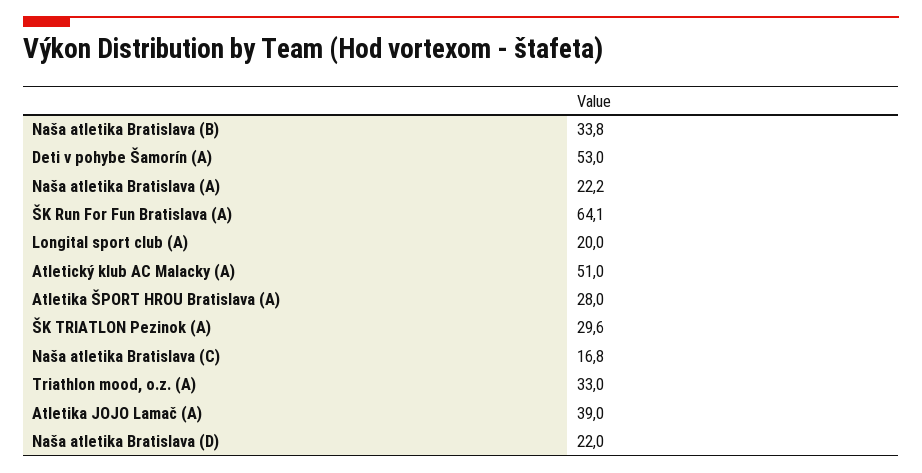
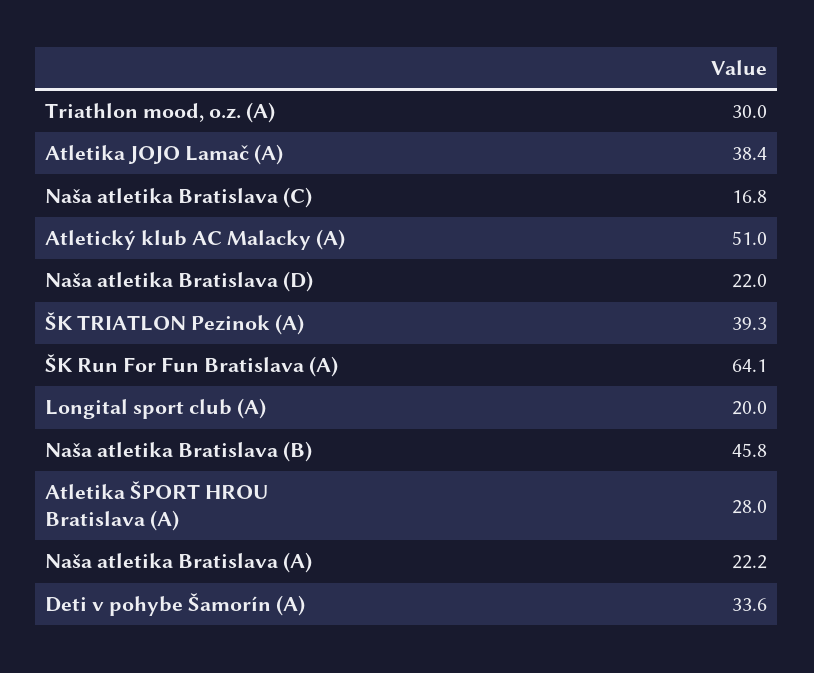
Naša atletika Bratislava (B): 33.8 -> 45.8
Deti v pohybe Šamorín (A): 53 -> 33.6
ŠK TRIATLON Pezinok (A): 29.6 -> 39.3
Triathlon mood, o.z. (A): 33 -> 30
Atletika JOJO Lamač (A): 39 -> 38.4

